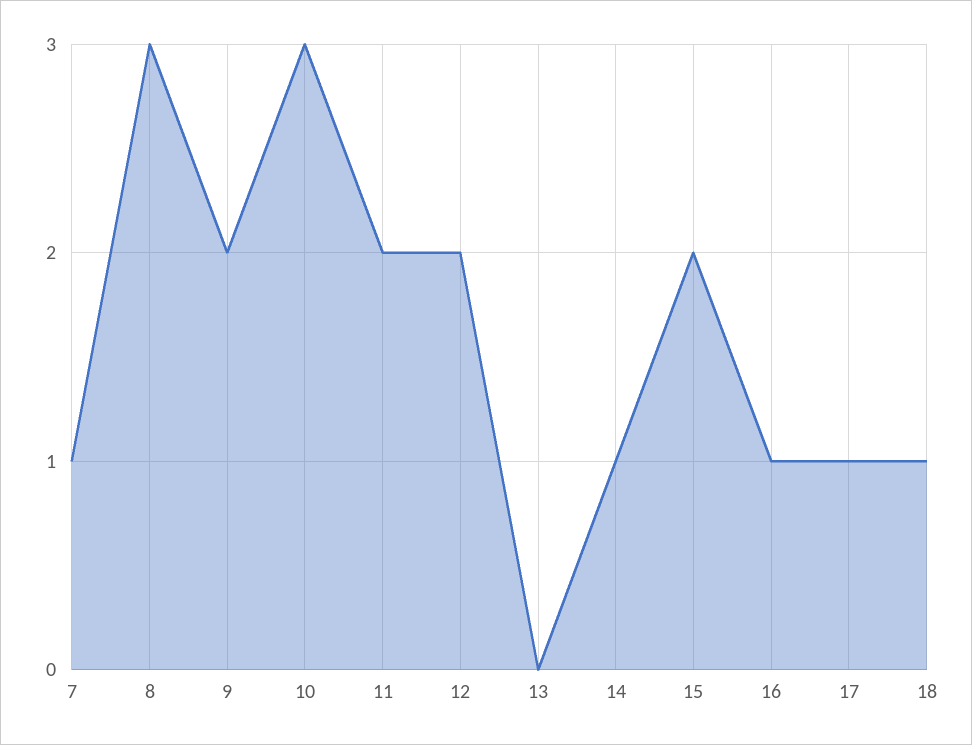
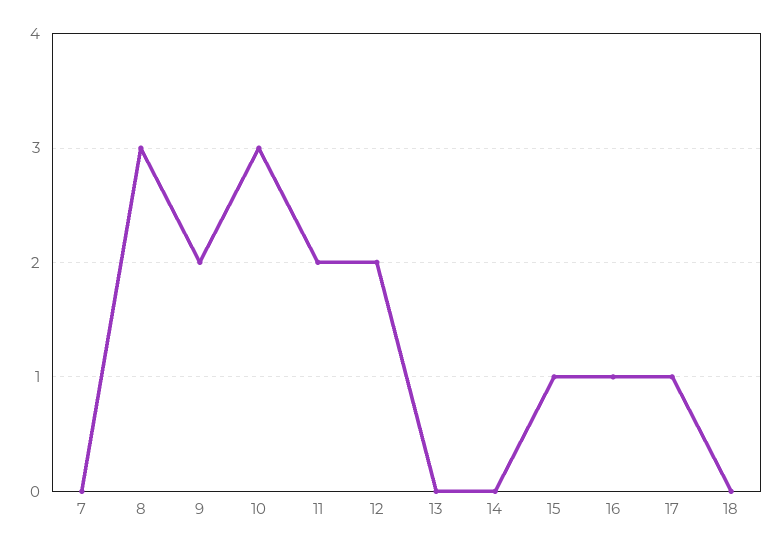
7: 1 -> 0
14: 1 -> 0
15: 2 -> 1
18: 1 -> 0

